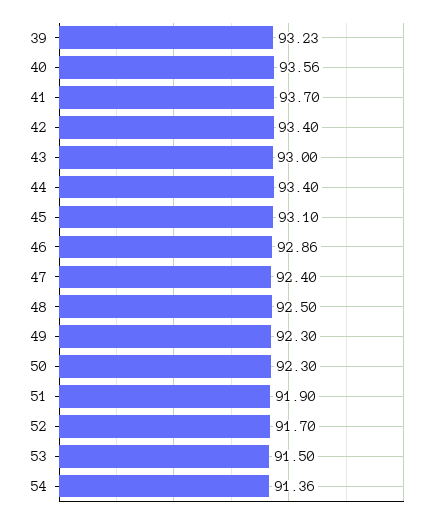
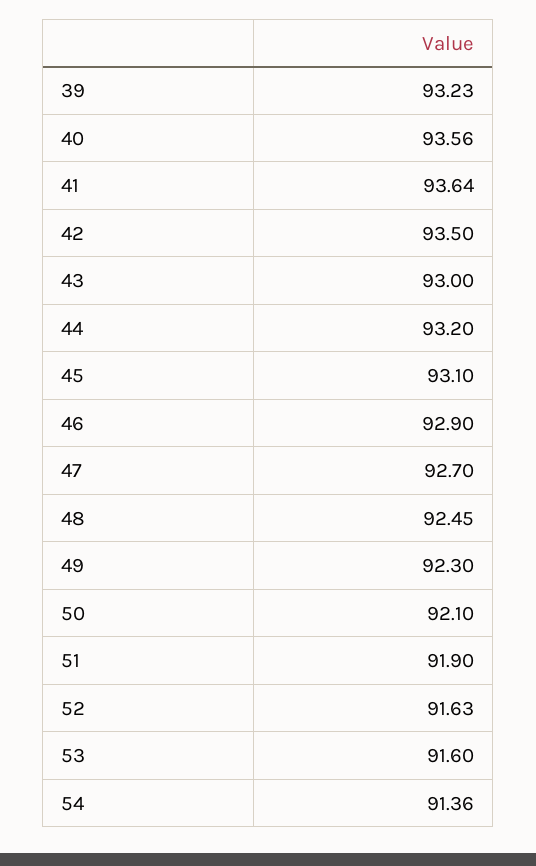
41: 93.7 -> 93.64
42: 93.4 -> 93.5
44: 93.4 -> 93.2
46: 92.86 -> 92.9
47: 92.4 -> 92.7
48: 92.5 -> 92.45
50: 92.3 -> 92.1
52: 91.7 -> 91.63
53: 91.5 -> 91.6

